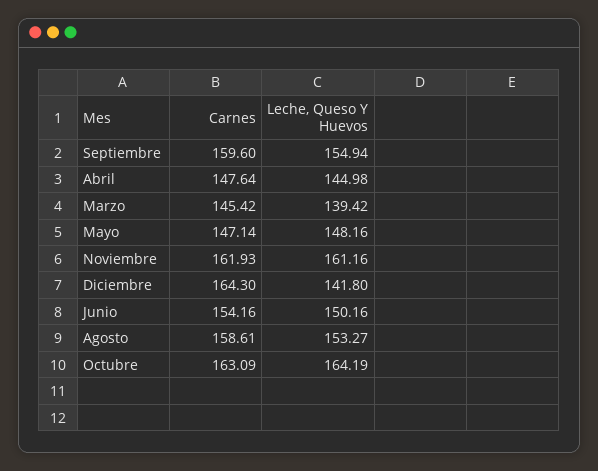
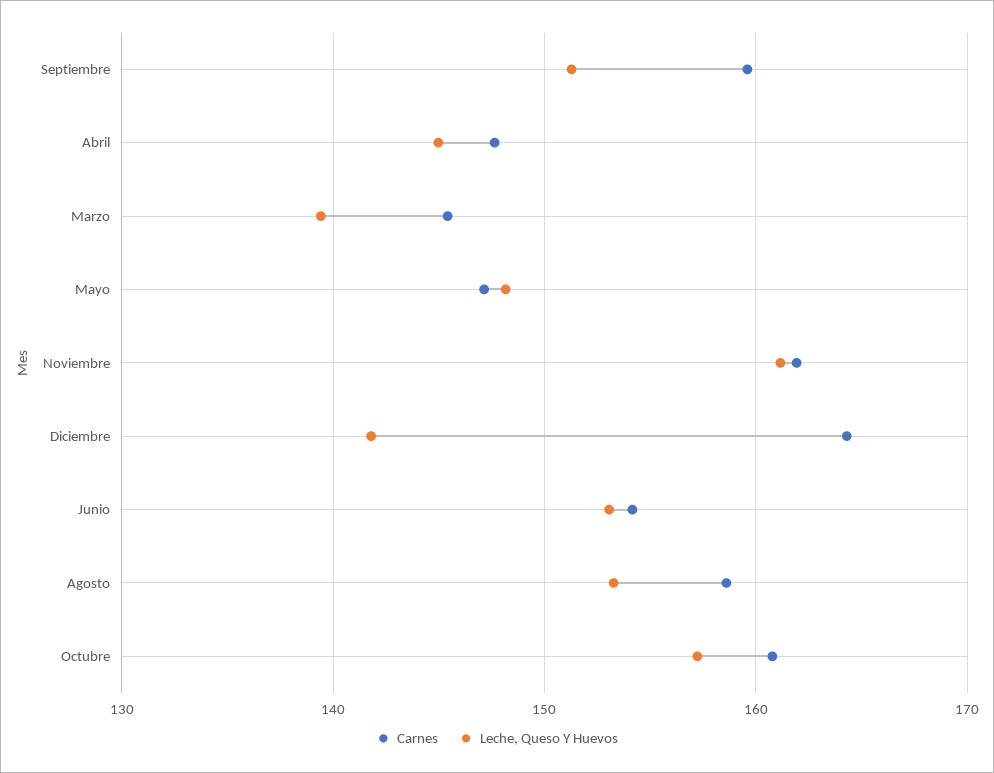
Leche, Queso Y Huevos, Septiembre: 154.94 -> 151
Leche, Queso Y Huevos, Junio: 150.16 -> 153
Carnes, Octubre: 163.09 -> 161
Leche, Queso Y Huevos, Octubre: 164.19 -> 157

